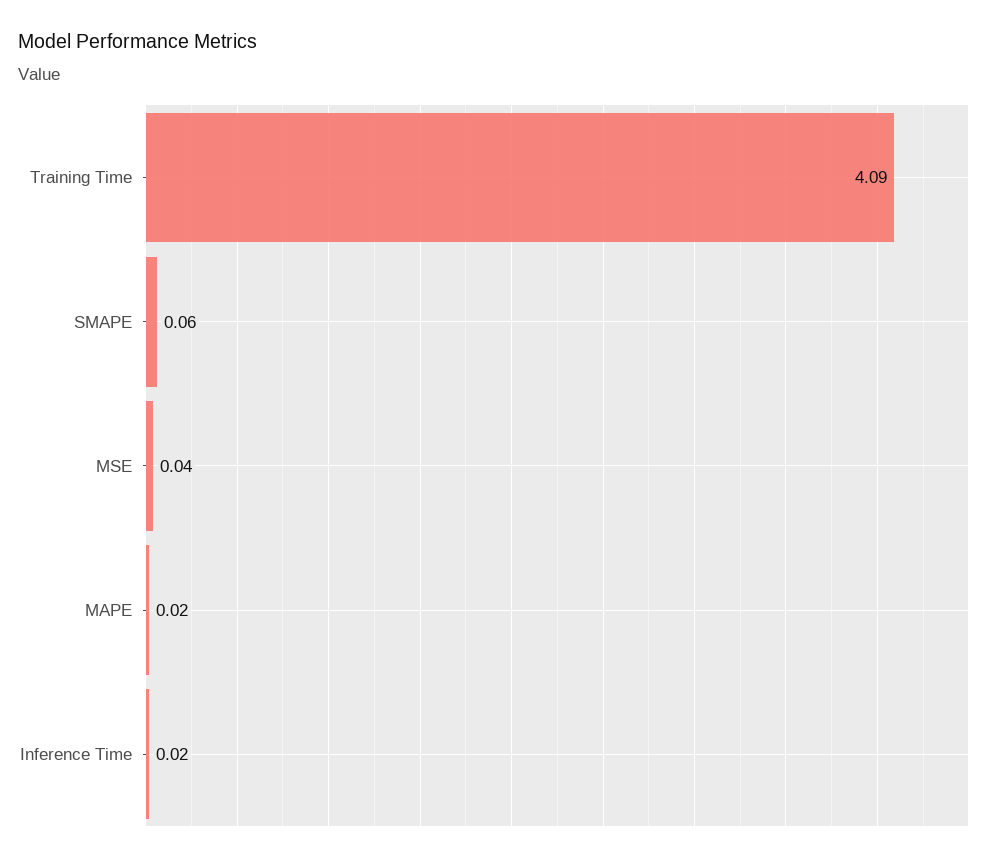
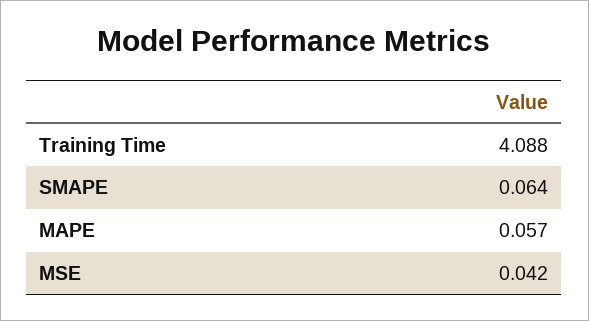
MAPE: 0.02 -> 0.057
Inference Time: 0.02 -> none

